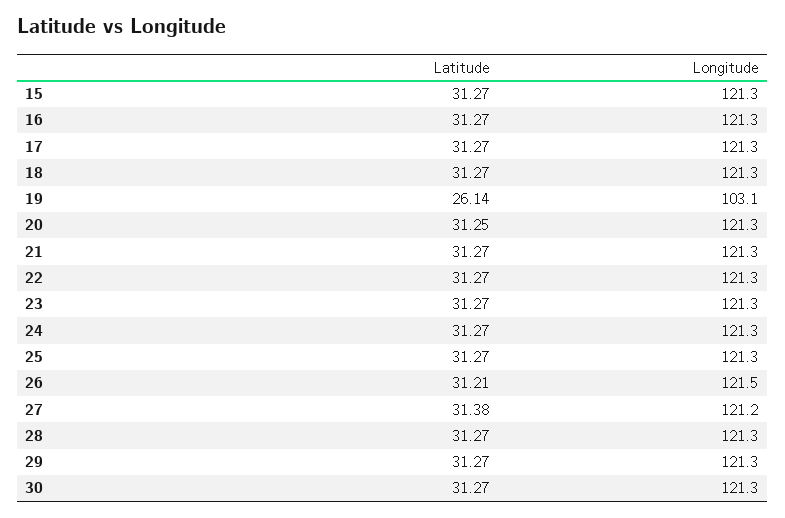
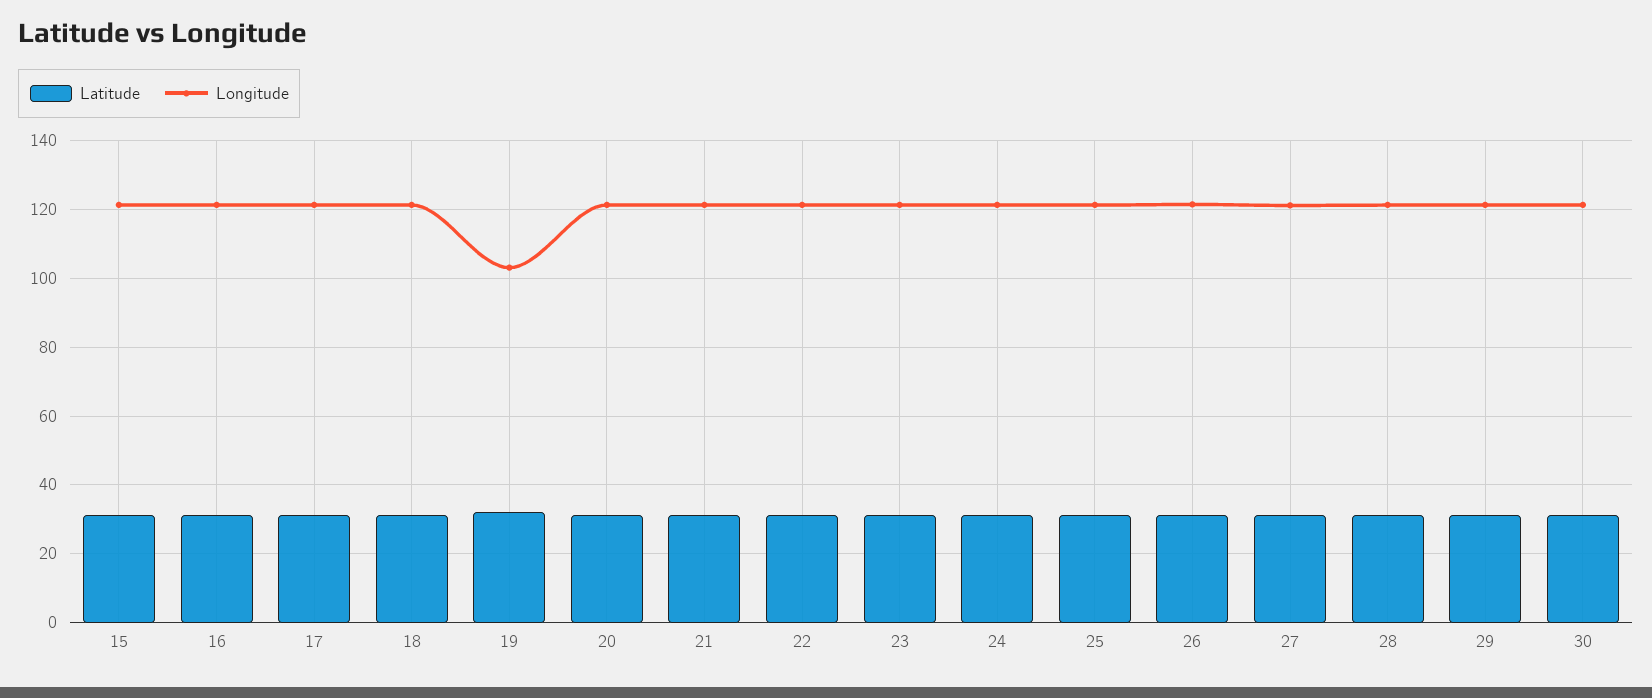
Latitude, 19: 26.14 -> 32

